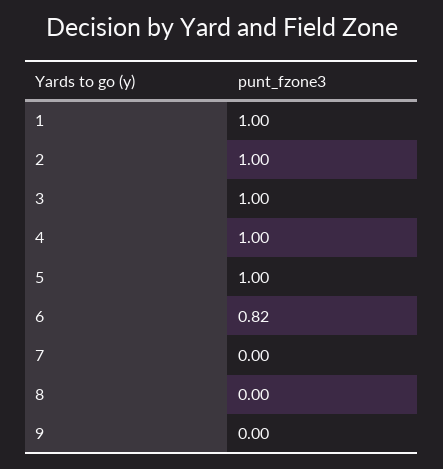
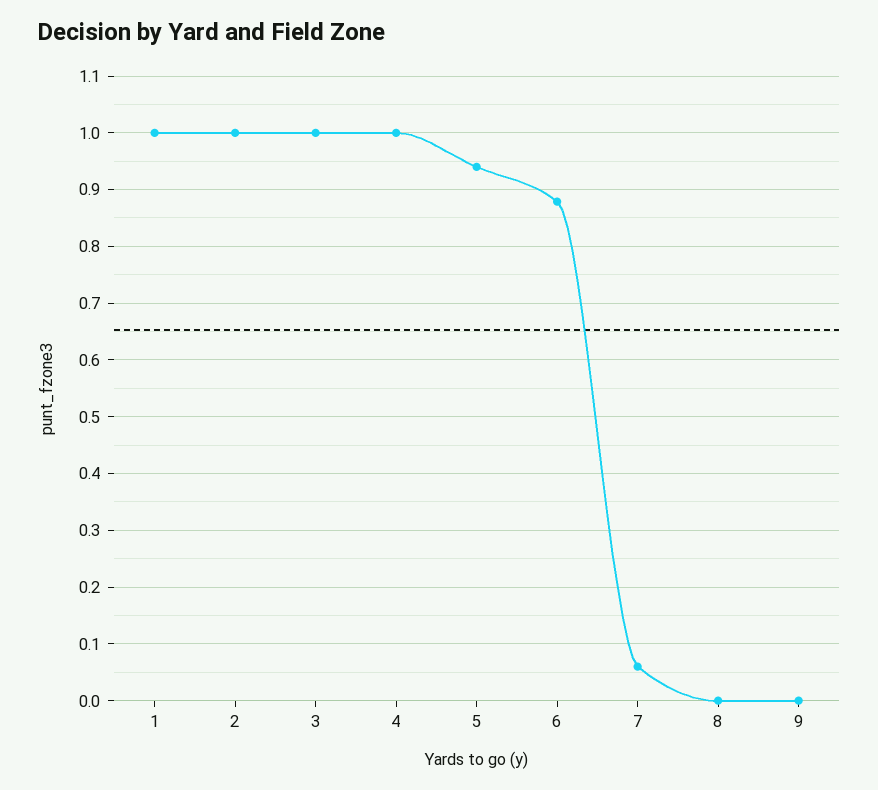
5: 1 -> 0.94
6: 0.82 -> 0.88
7: 0 -> 0.06

